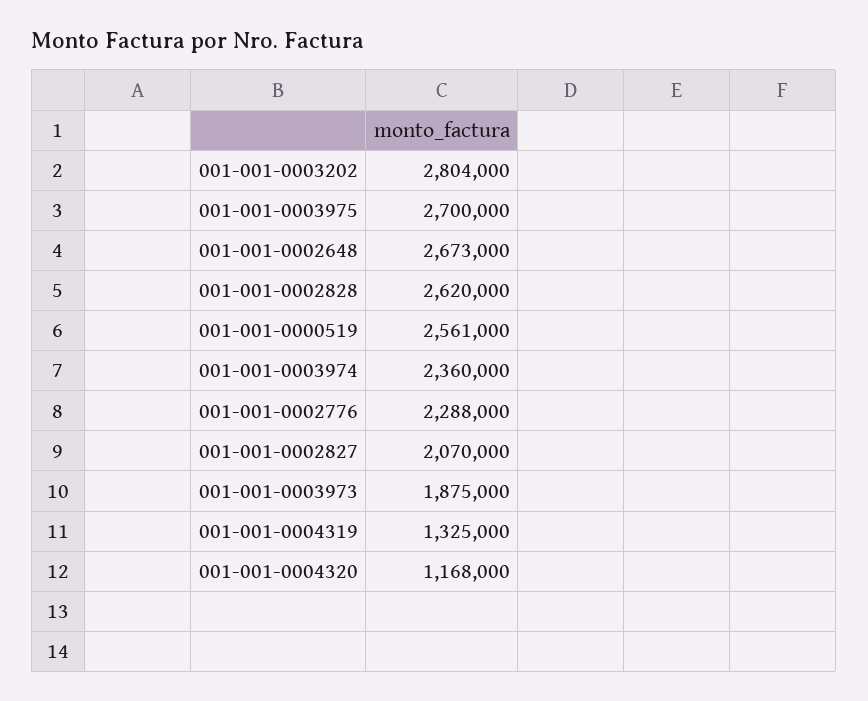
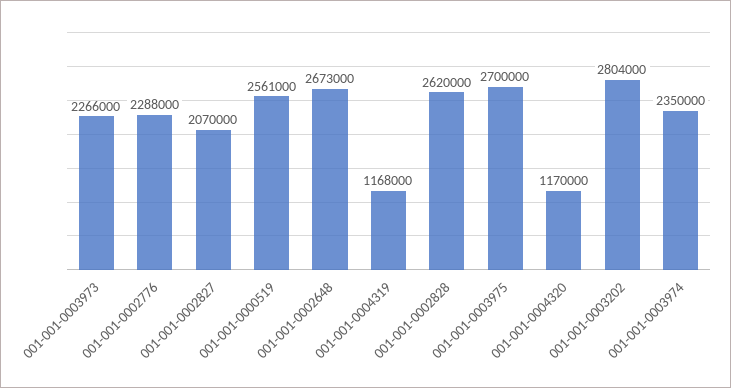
001-001-0003974: 2360000 -> 2350000
001-001-0003973: 1875000 -> 2266000
001-001-0004319: 1325000 -> 1168000
001-001-0004320: 1168000 -> 1170000

